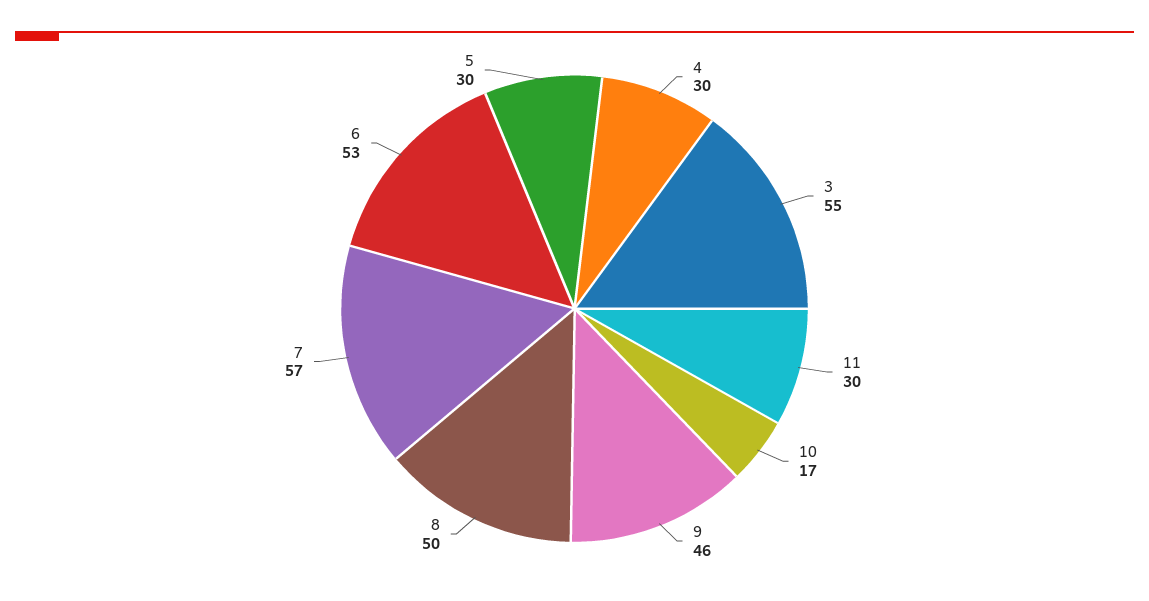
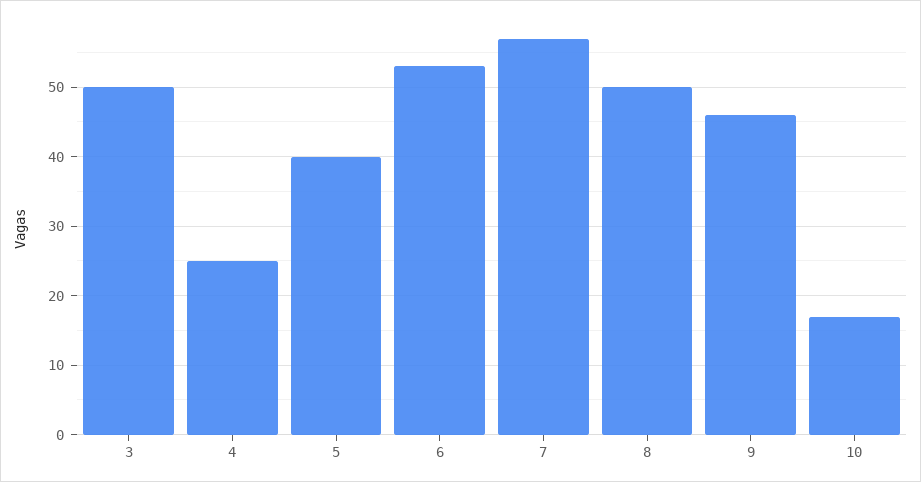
4: 30 -> 25
3: 55 -> 50
11: 30 -> none
5: 30 -> 40

